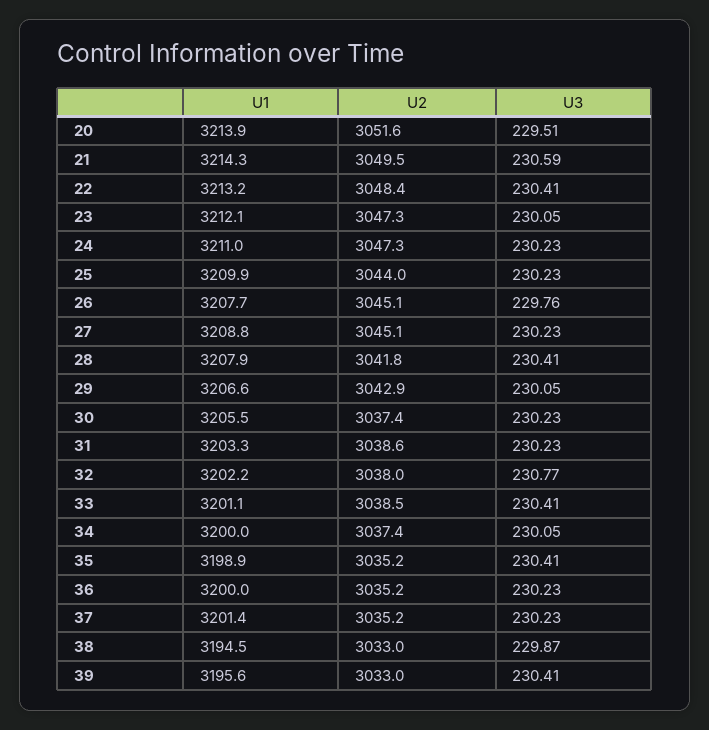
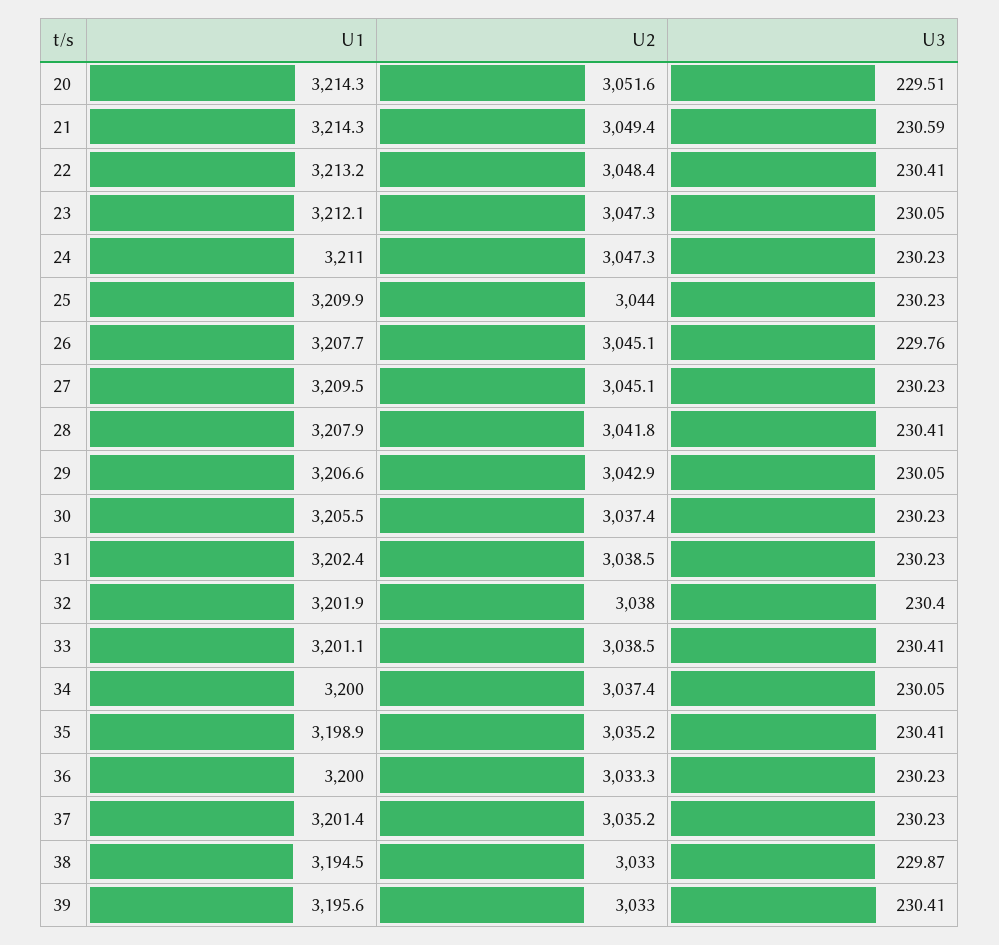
U1, 20: 3213.9 -> 3214.3
U2, 21: 3049.5 -> 3049.4
U1, 27: 3208.8 -> 3209.5
U1, 31: 3203.3 -> 3202.4
U2, 31: 3038.6 -> 3038.5
U1, 32: 3202.2 -> 3201.9
U3, 32: 230.77 -> 230.4
U2, 36: 3035.2 -> 3033.3

